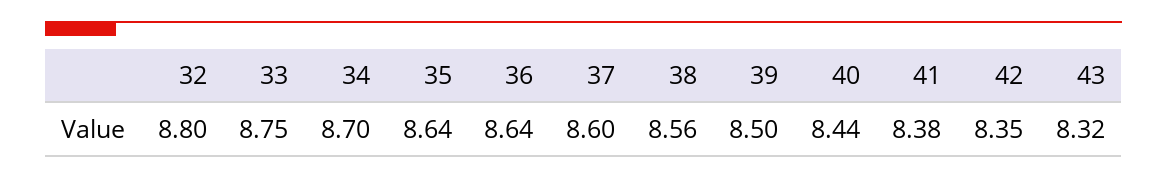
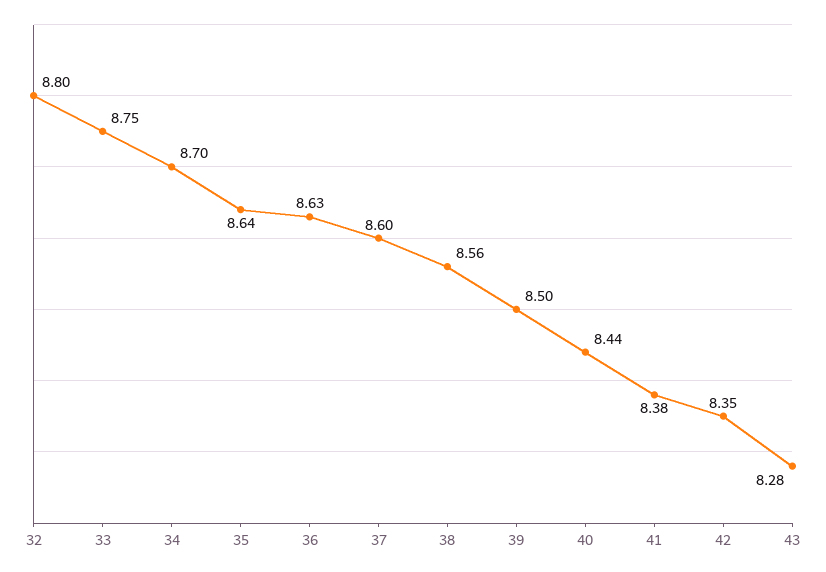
36: 8.64 -> 8.63
43: 8.32 -> 8.28

